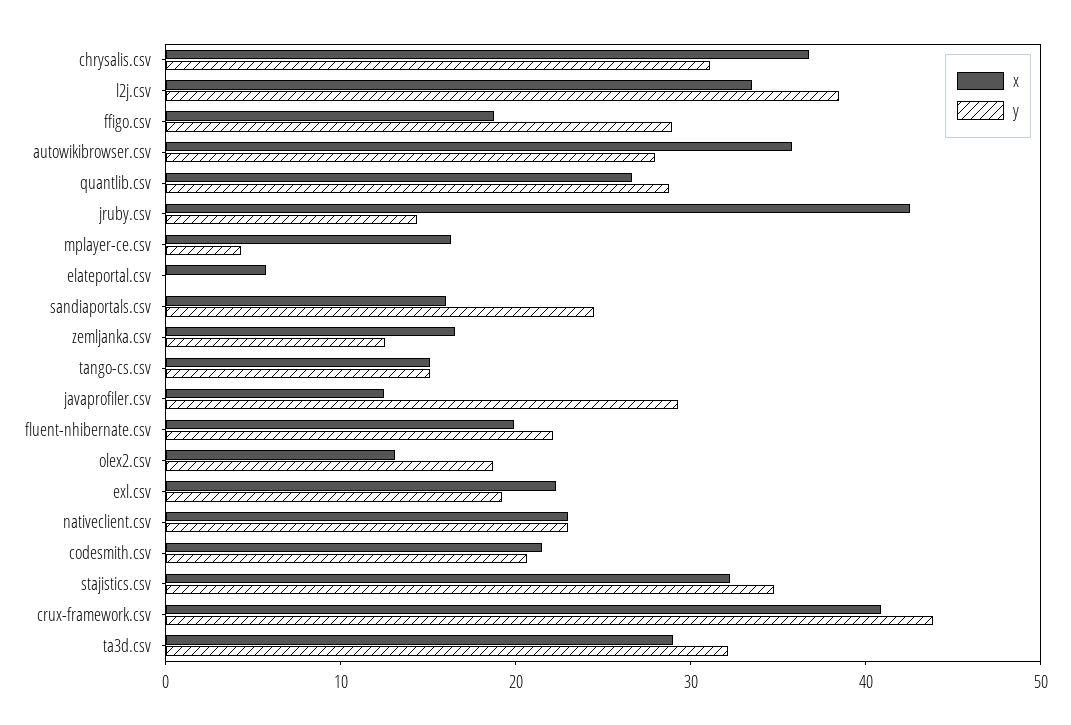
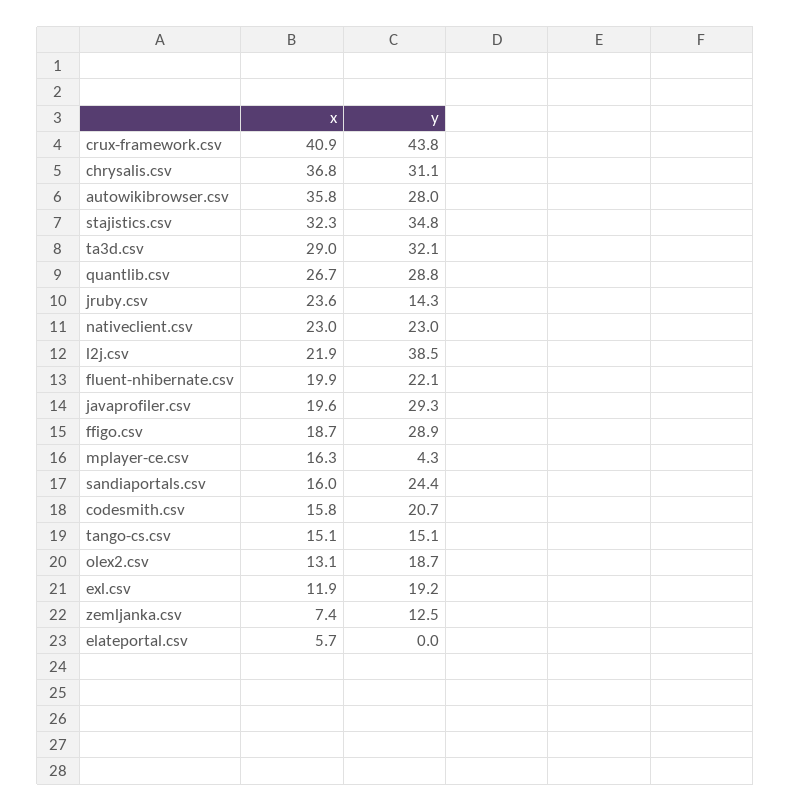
x, l2j.csv: 34 -> 21.9
x, jruby.csv: 42 -> 23.6
x, zemljanka.csv: 16 -> 7.4
x, javaprofiler.csv: 12 -> 19.6
x, exl.csv: 22 -> 11.9
x, codesmith.csv: 22 -> 15.8

